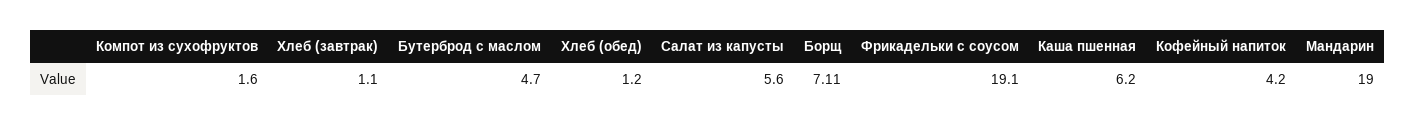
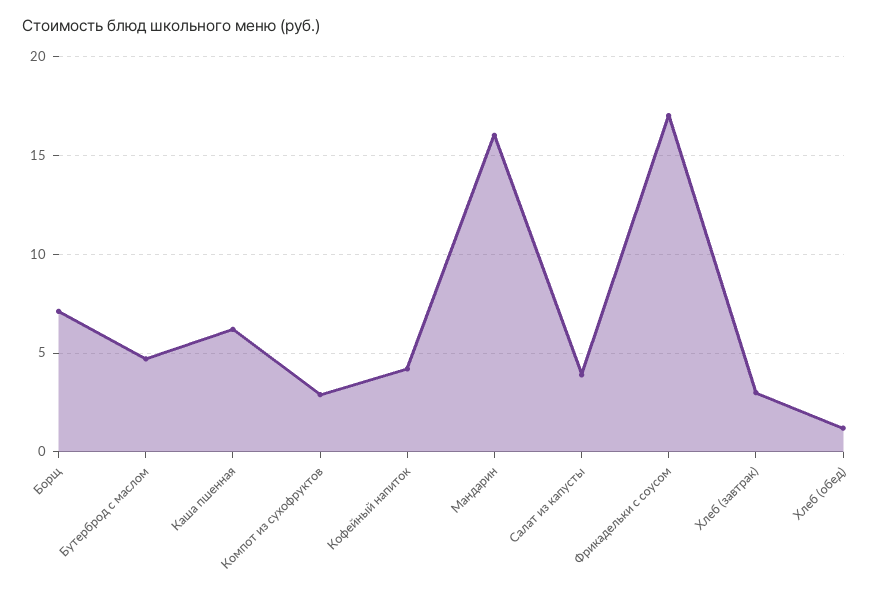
Компот из сухофруктов: 1.6 -> 3
Хлеб (завтрак): 1.1 -> 3
Салат из капусты: 5.6 -> 4
Фрикадельки с соусом: 19.1 -> 17
Мандарин: 19 -> 16

